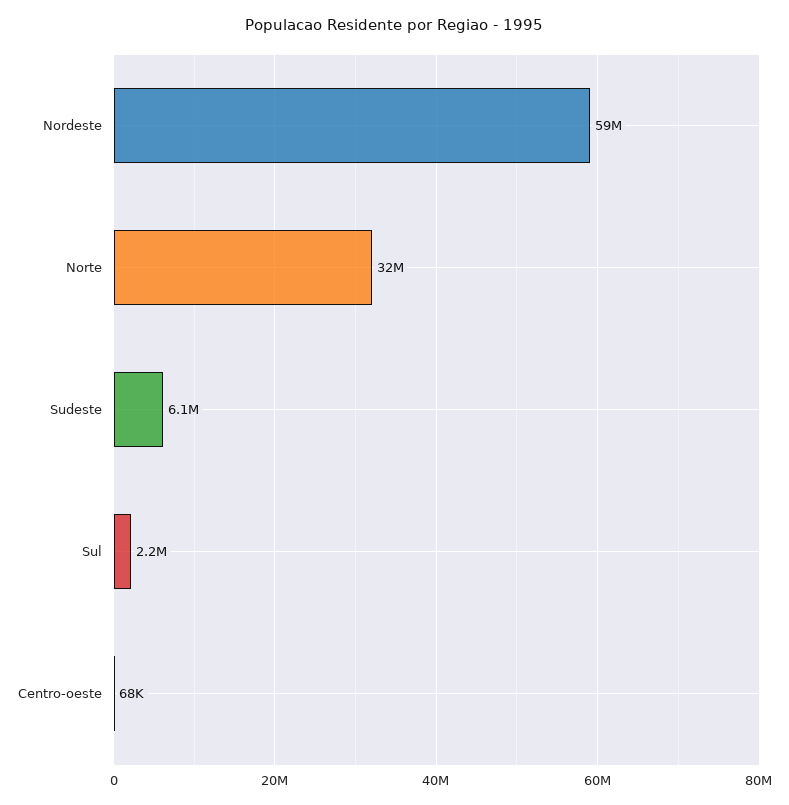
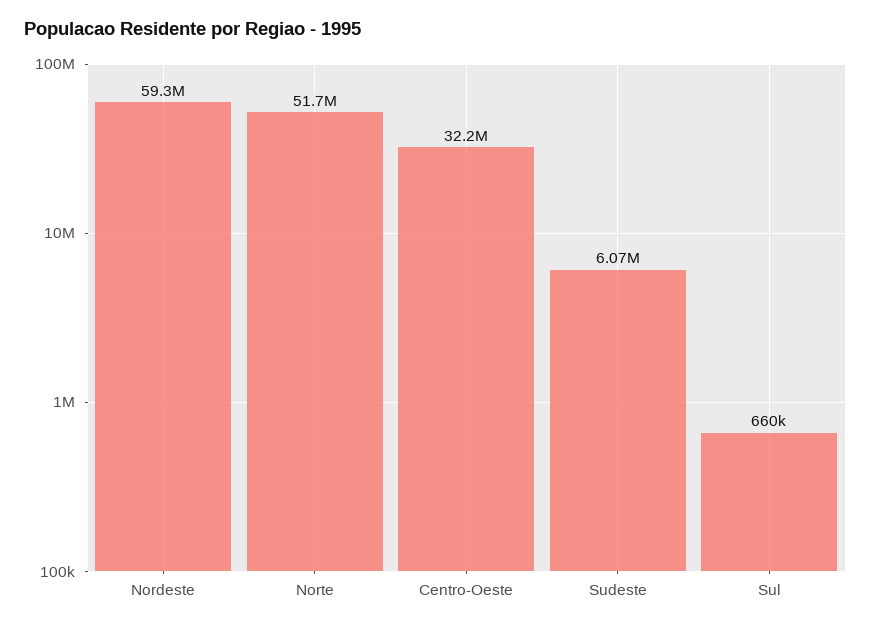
Norte: 32000000 -> 51700000
Sul: 2200000 -> 660000
Centro-oeste: 68000 -> 32200000

